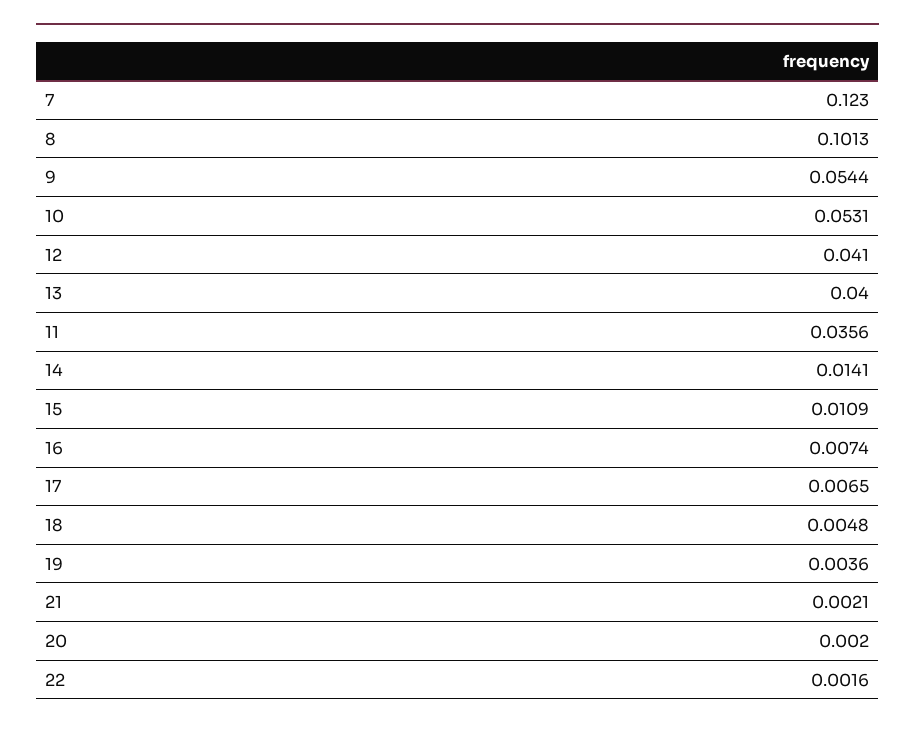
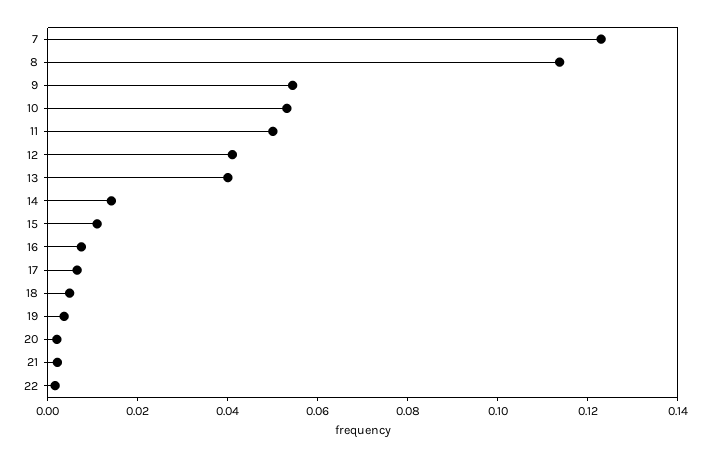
8: 0.1013 -> 0.115
11: 0.0356 -> 0.05

